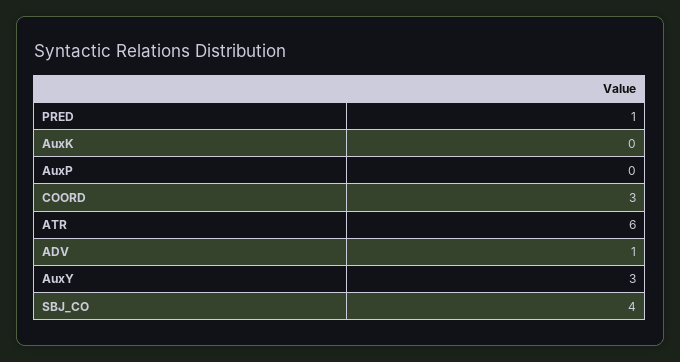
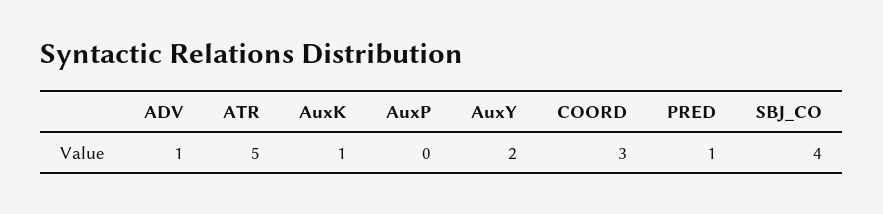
AuxK: 0 -> 1
ATR: 6 -> 5
AuxY: 3 -> 2

